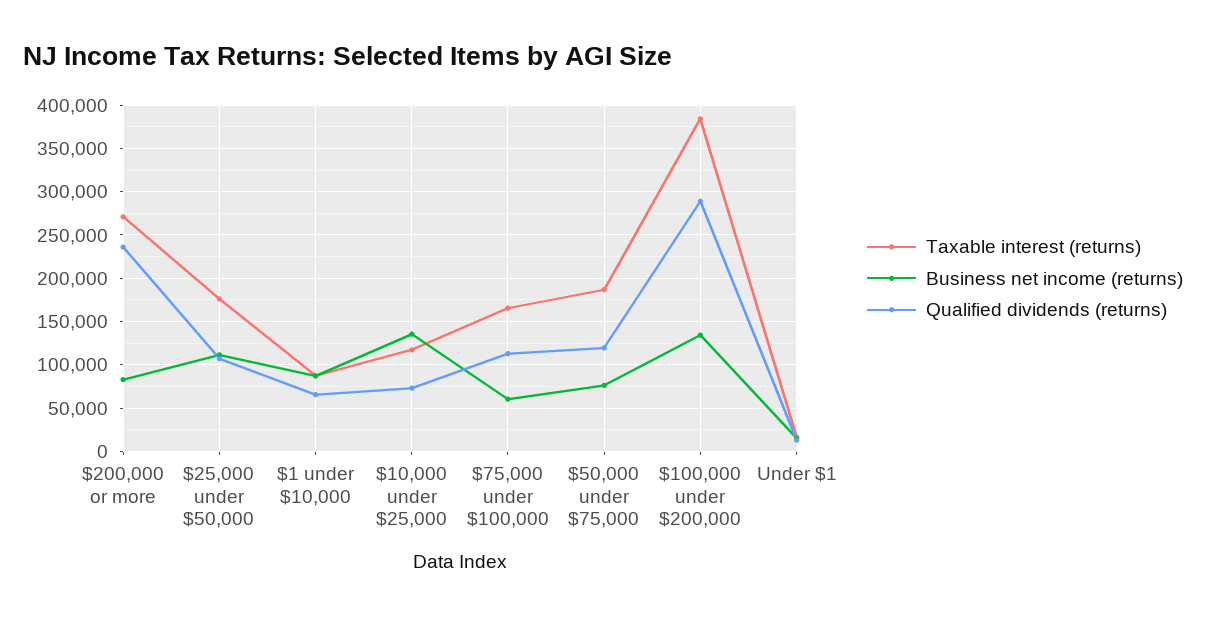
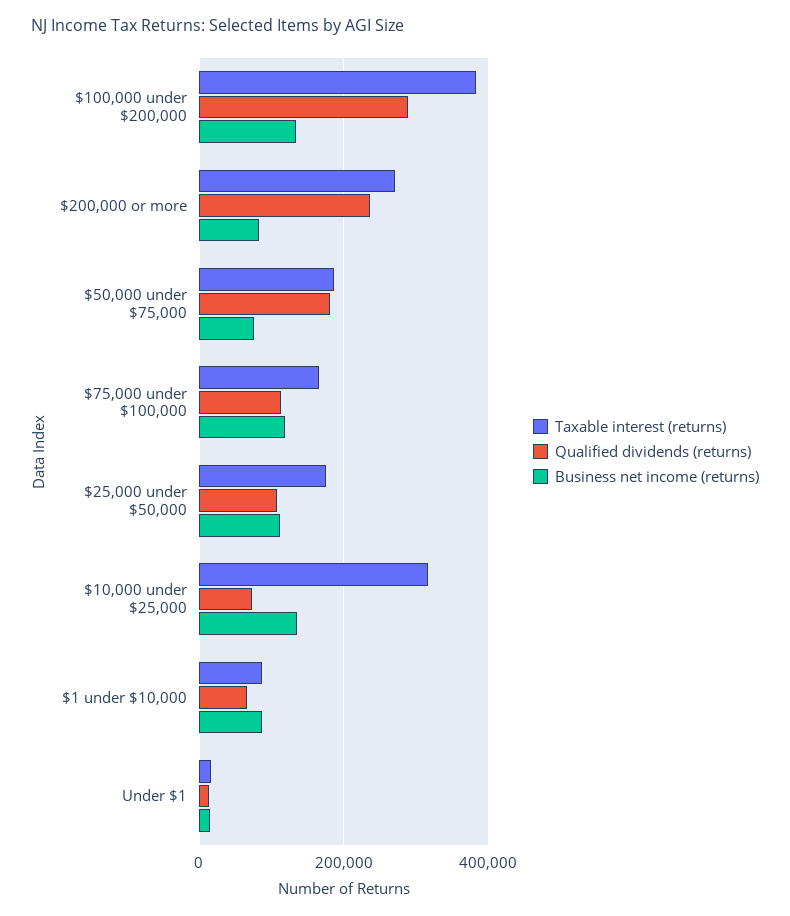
Taxable interest (returns), $10,000 under $25,000: 120000 -> 320000
Business net income (returns), $75,000 under $100,000: 60000 -> 120000
Qualified dividends (returns), $50,000 under $75,000: 120000 -> 180000

